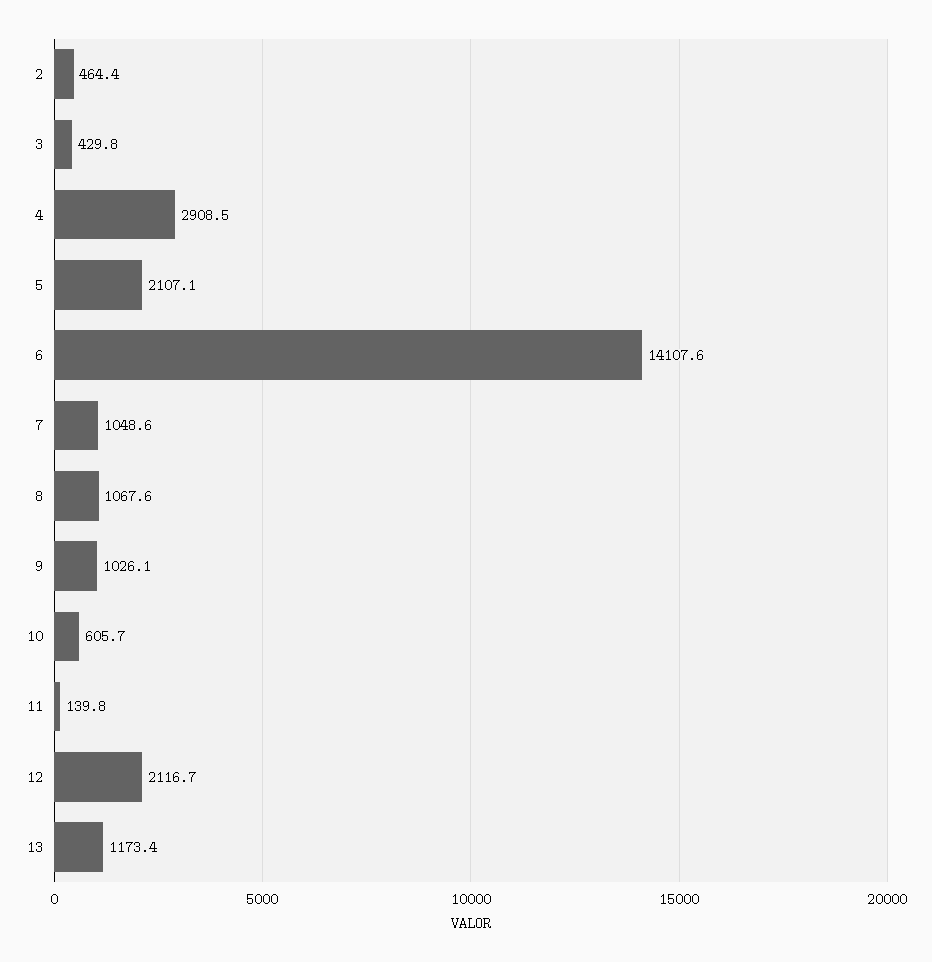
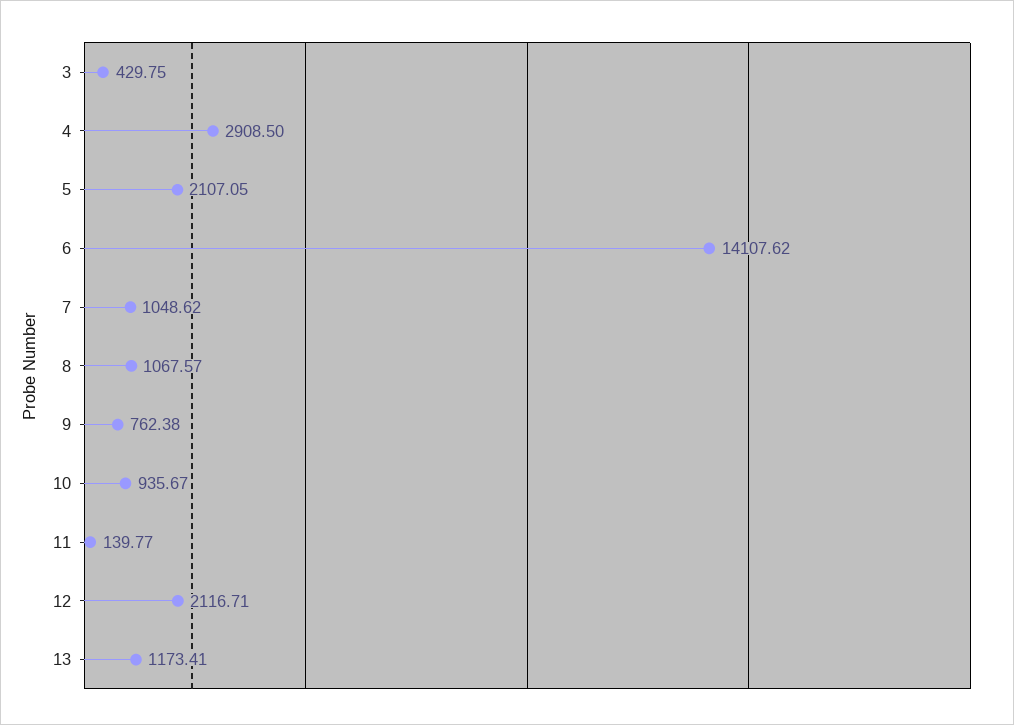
2: 464.4 -> none
9: 1026.1 -> 762.38
10: 605.7 -> 935.67

